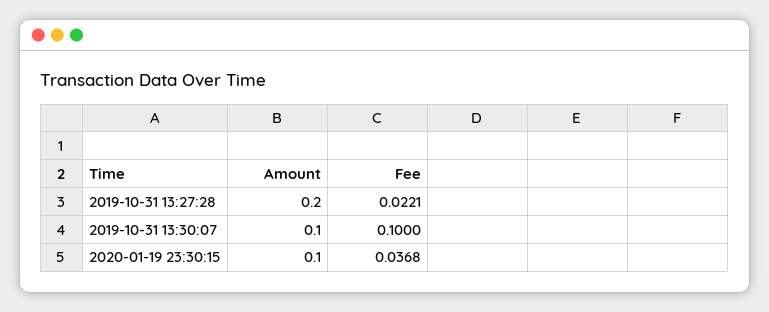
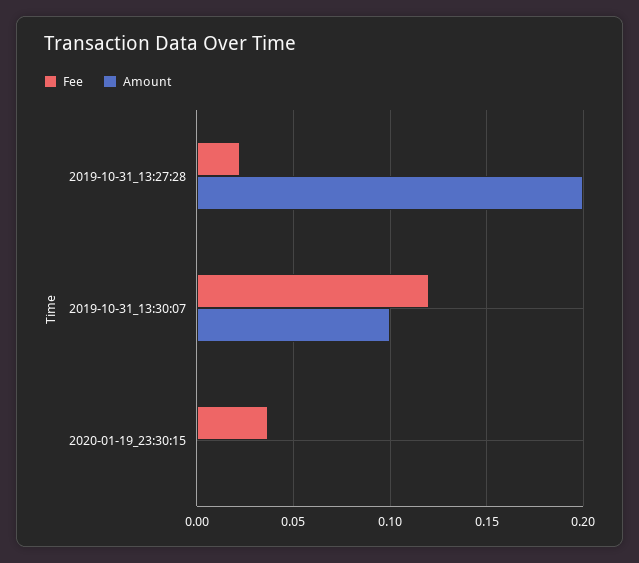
Fee, 2019-10-31 13:30:07: 0.1 -> 0.12
Amount, 2020-01-19 23:30:15: 0.1 -> 0

